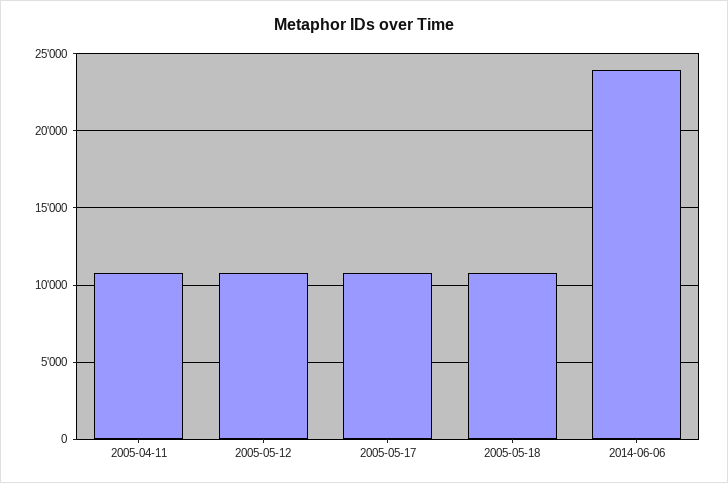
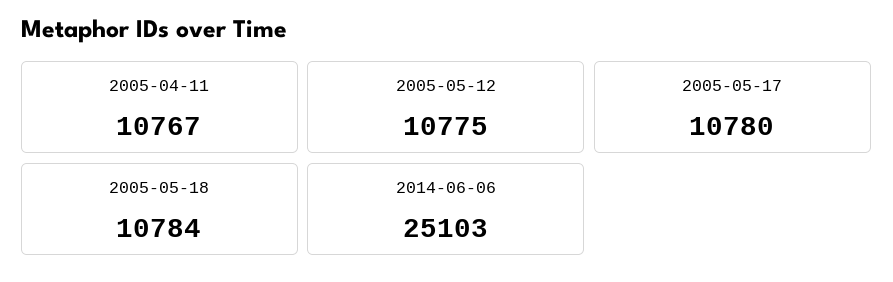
2014-06-06: 24000 -> 25103

